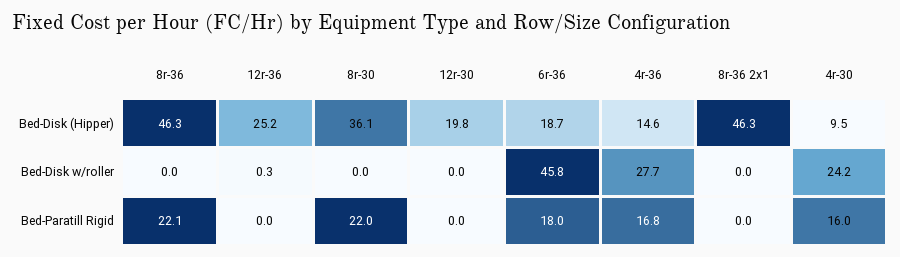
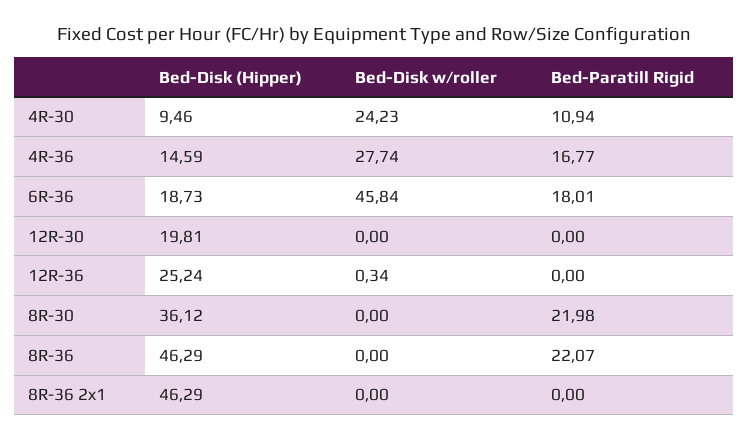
4r-30, Bed-Paratill Rigid: 16 -> 10.94

